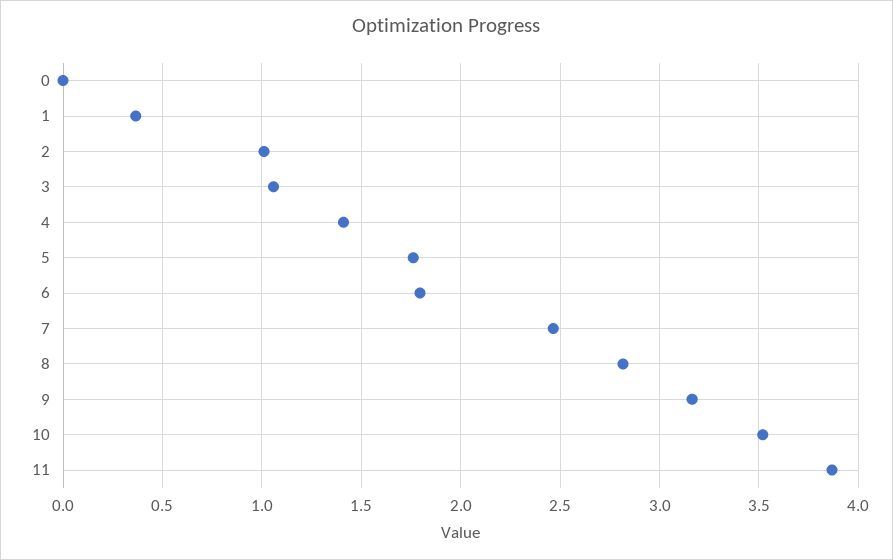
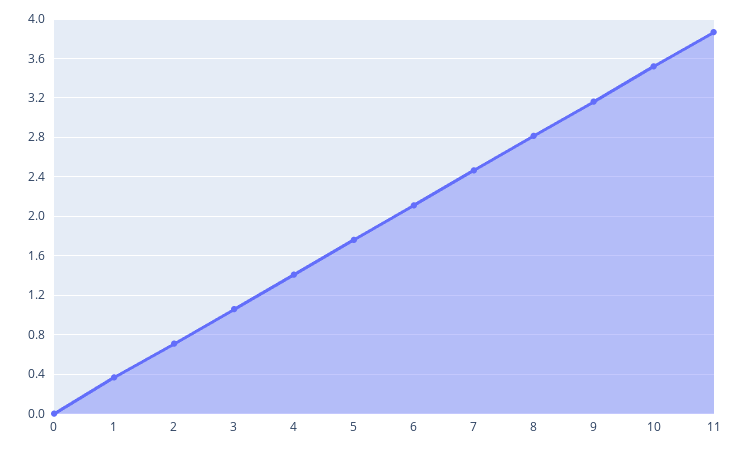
2: 1 -> 0.7
6: 1.8 -> 2.1

